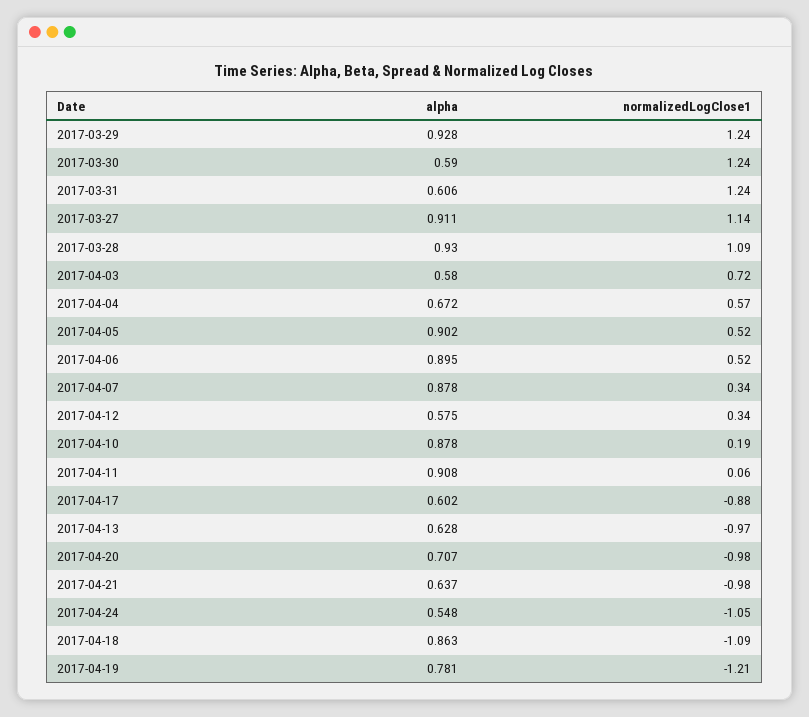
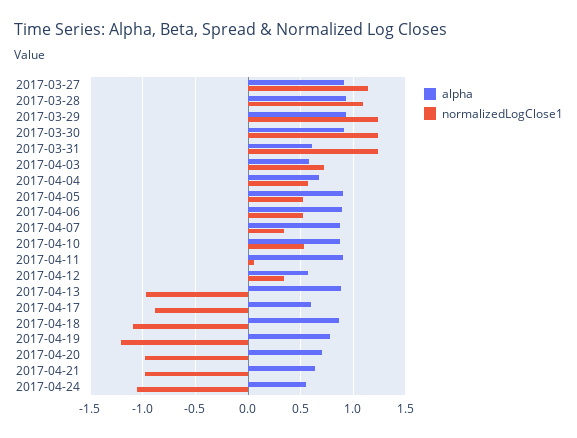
alpha, 2017-03-30: 0.59 -> 0.9
normalizedLogClose1, 2017-04-10: 0.19 -> 0.5
alpha, 2017-04-13: 0.628 -> 0.9

